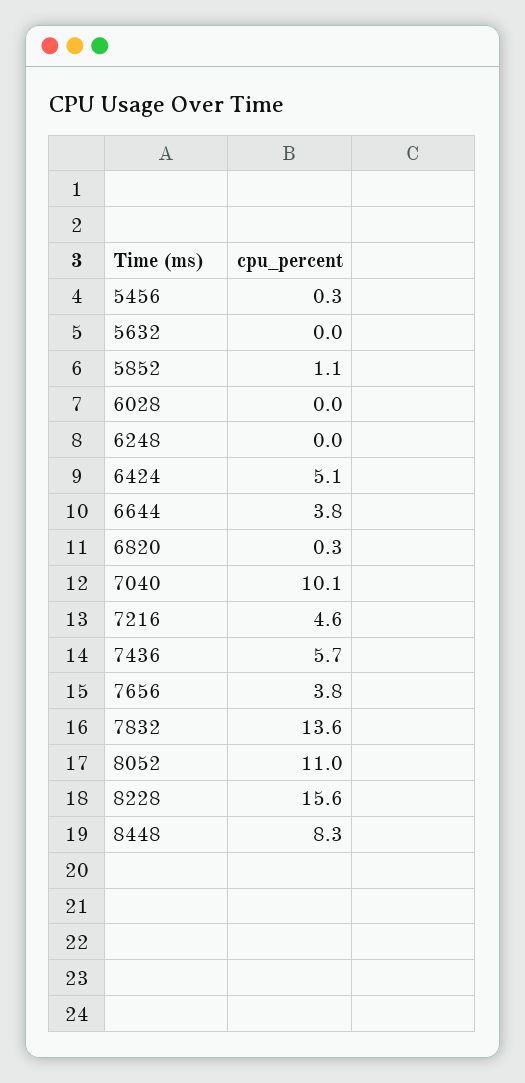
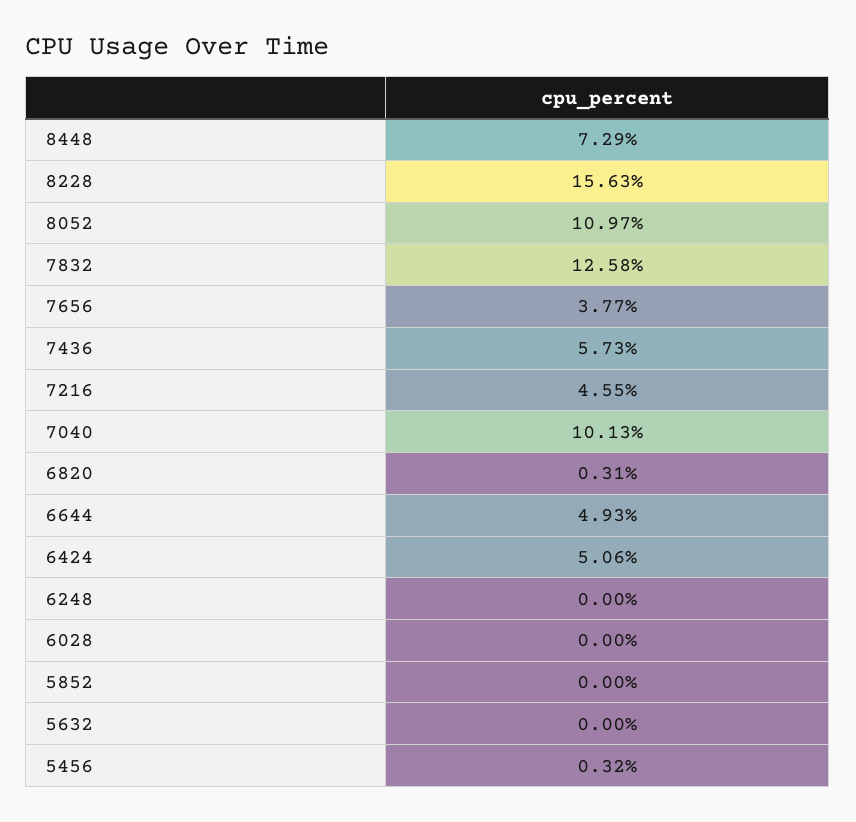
5852: 1.1 -> 0
6644: 3.8 -> 4.93
7832: 13.6 -> 12.58
8448: 8.3 -> 7.29

